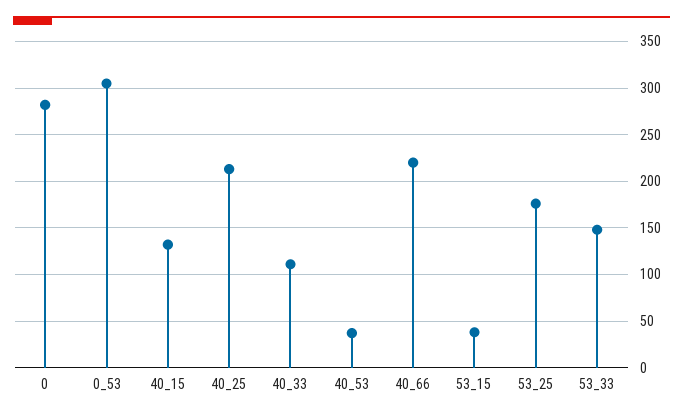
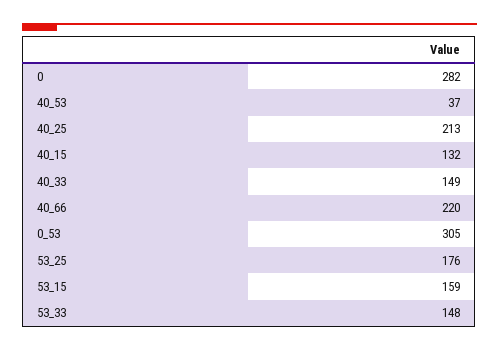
40_33: 110 -> 149
53_15: 40 -> 159

